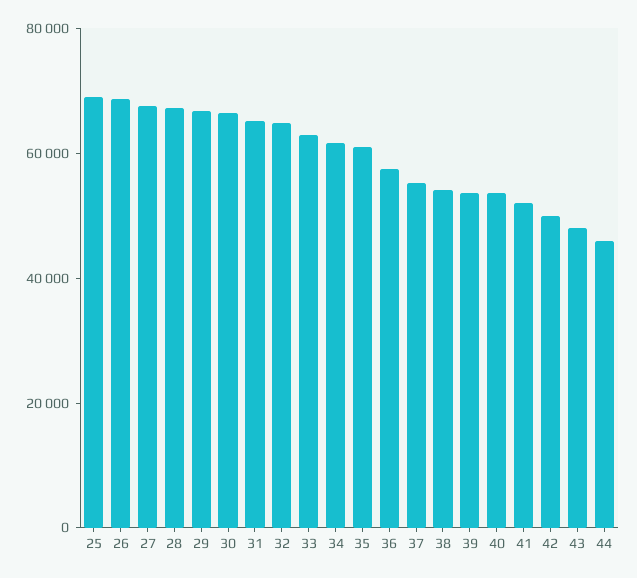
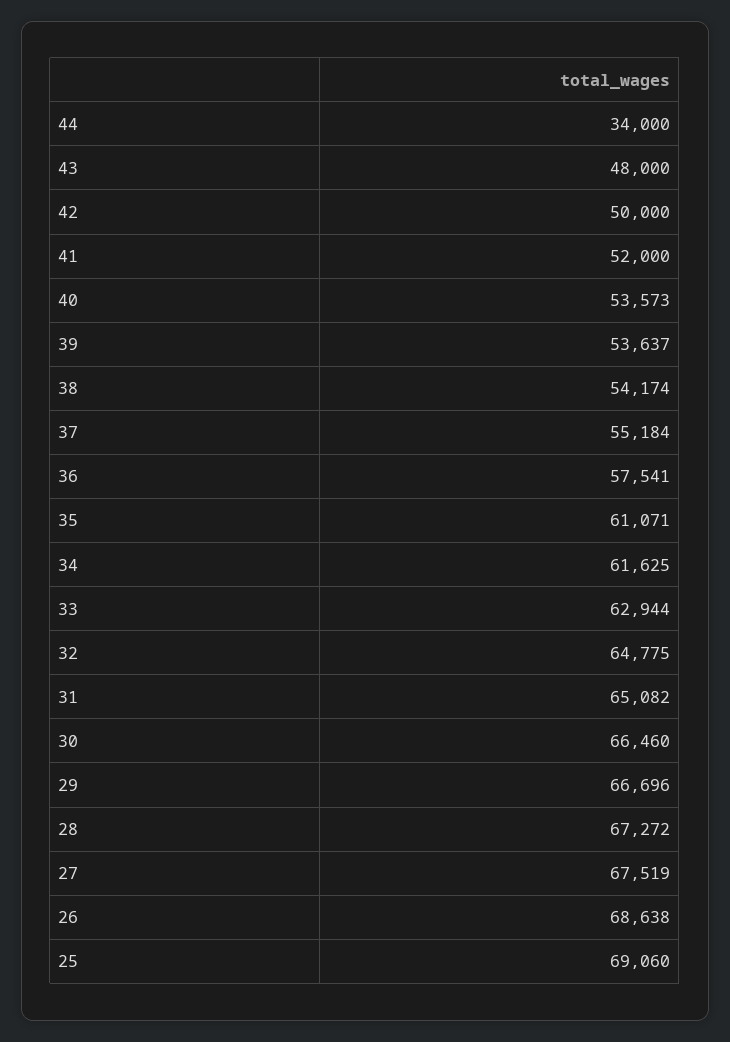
44: 45000 -> 34000

